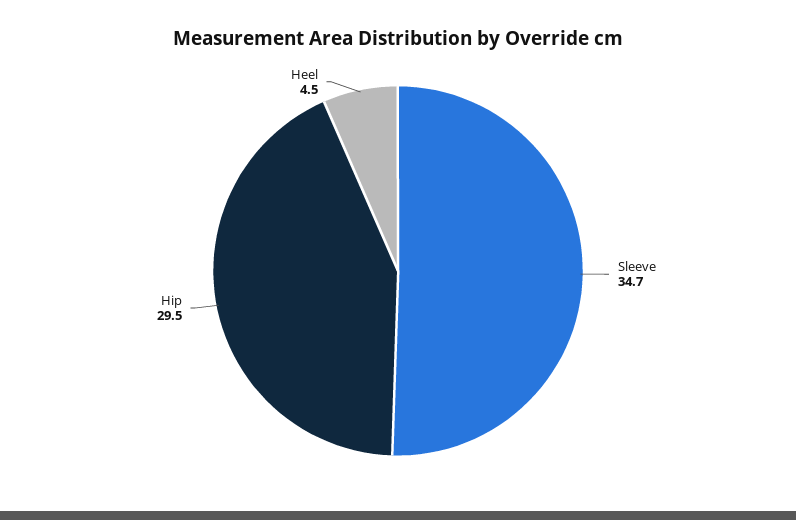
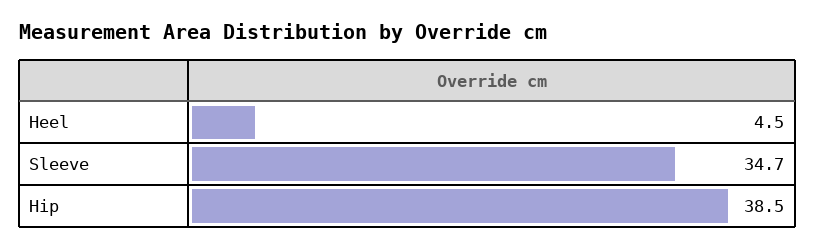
Hip: 29.5 -> 38.5

